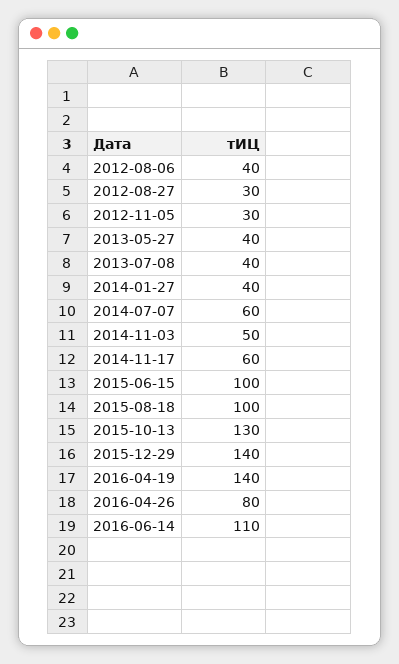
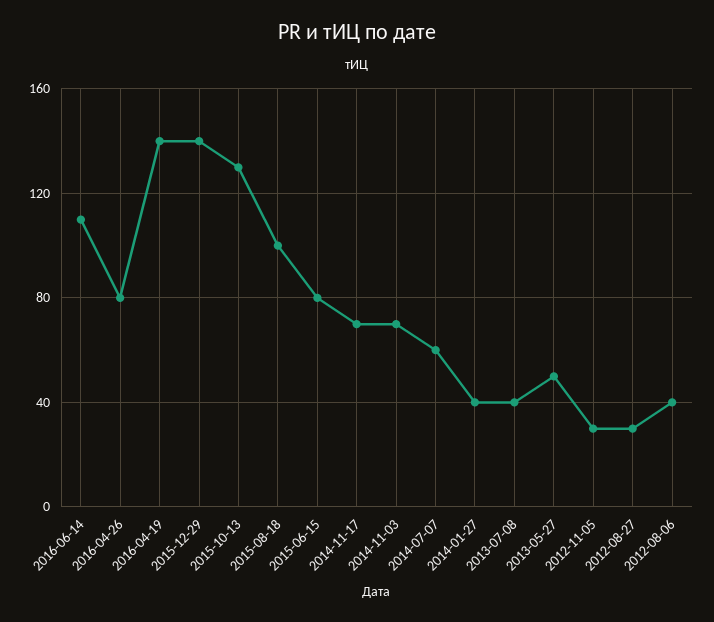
2013-05-27: 40 -> 50
2014-11-03: 50 -> 70
2014-11-17: 60 -> 70
2015-06-15: 100 -> 80

